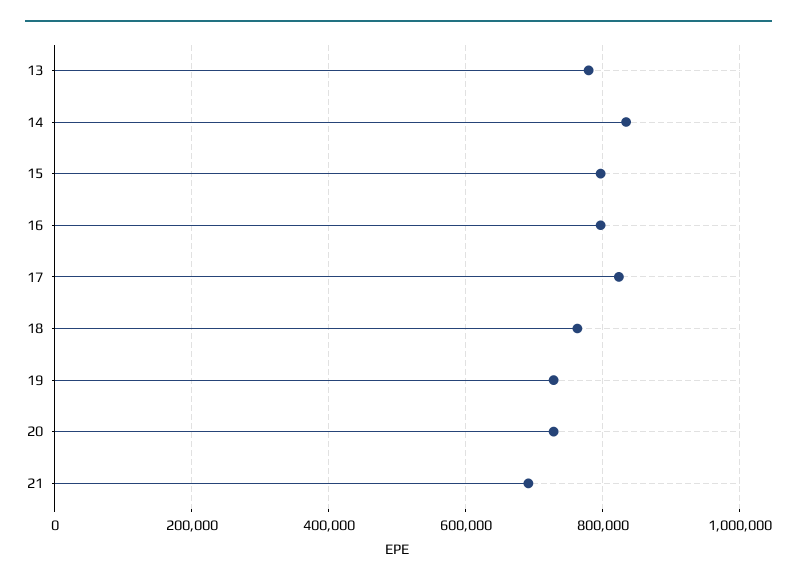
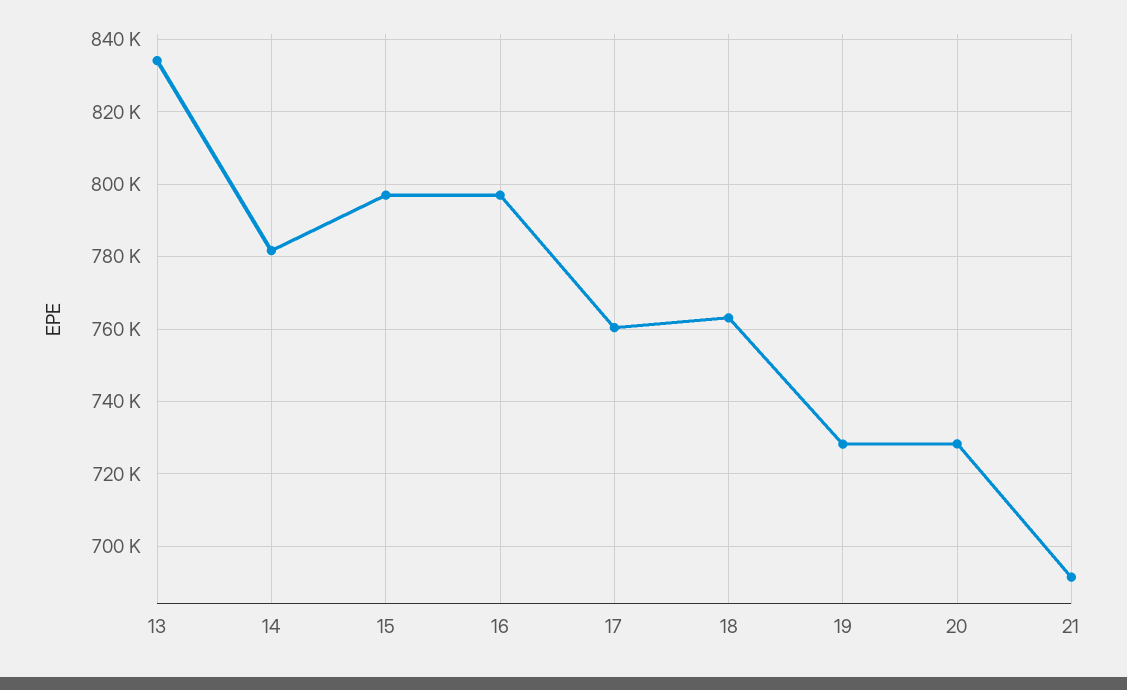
13: 780000 -> 834000
14: 840000 -> 782000
17: 820000 -> 760000

